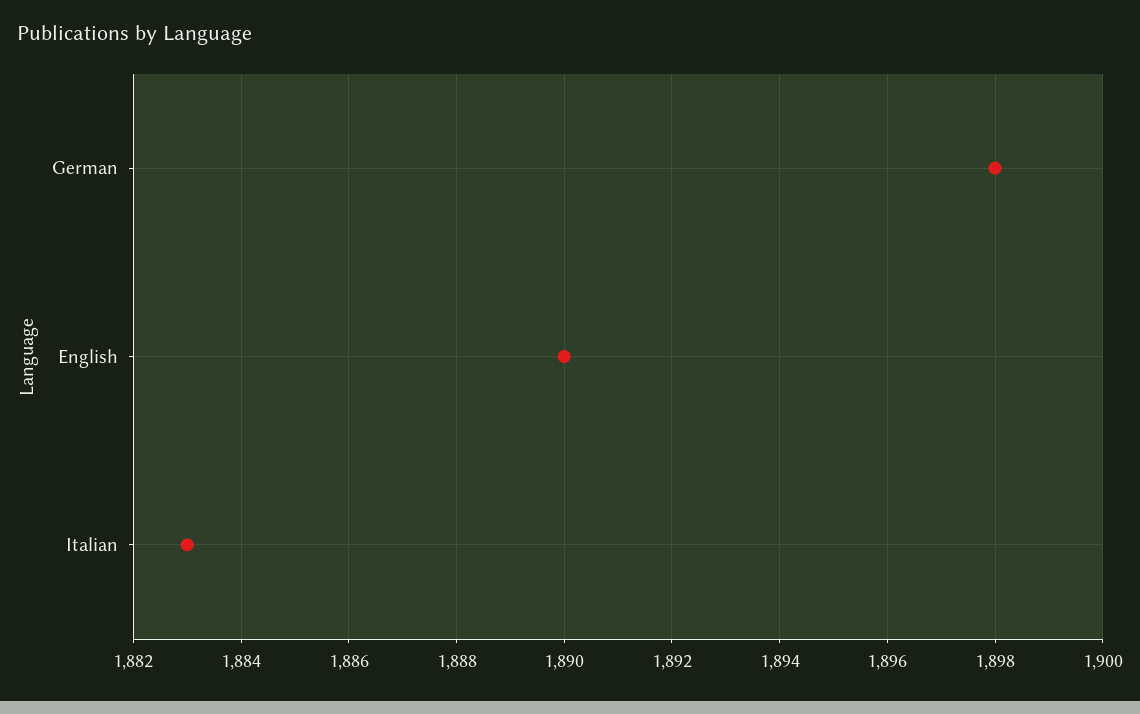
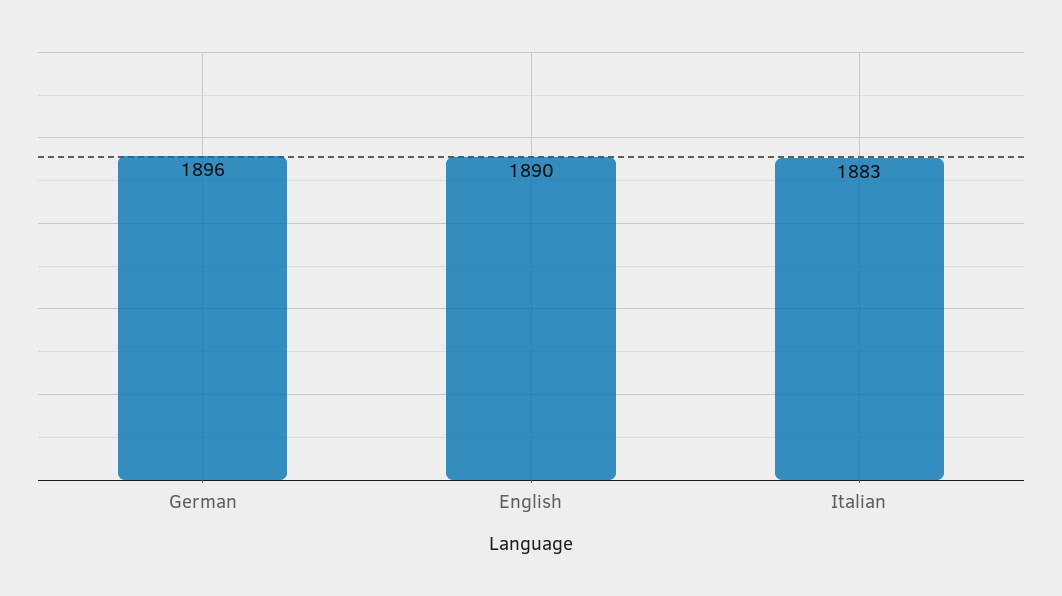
German: 1898 -> 1896

